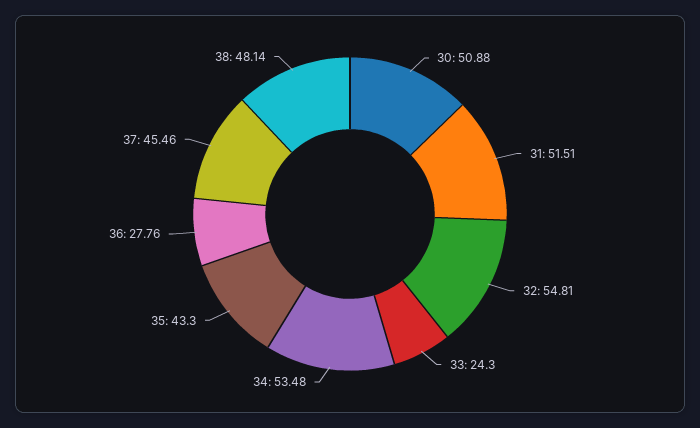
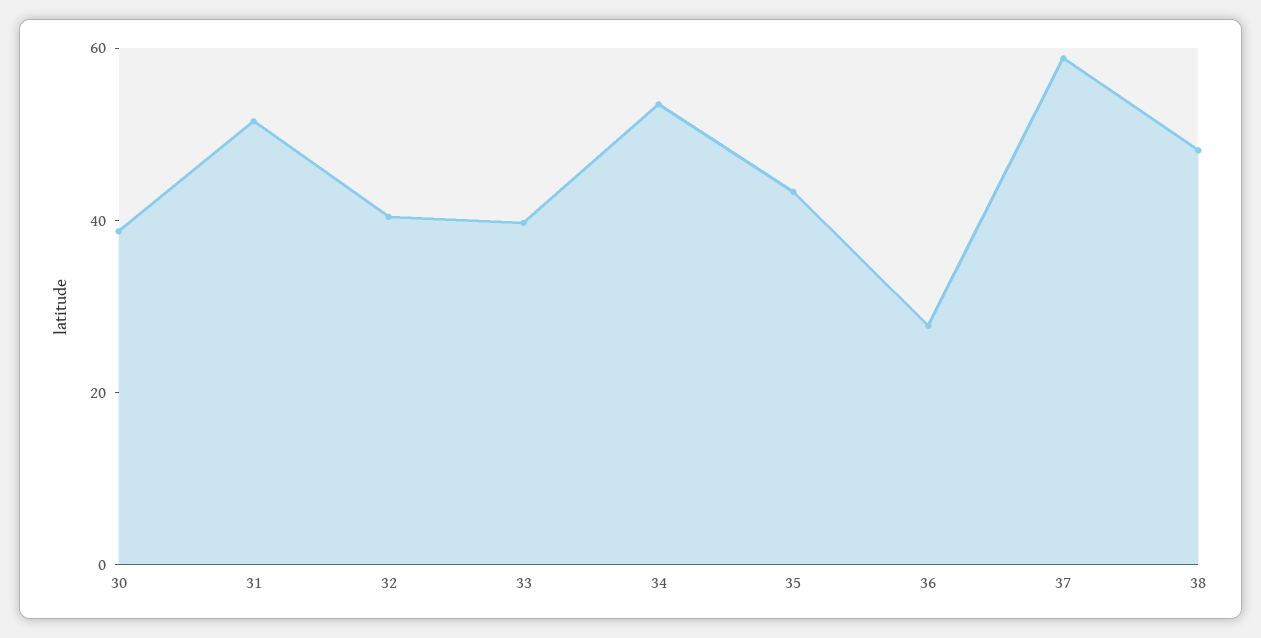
30: 50.88 -> 40
32: 54.81 -> 40
33: 24.3 -> 40
37: 45.46 -> 60

